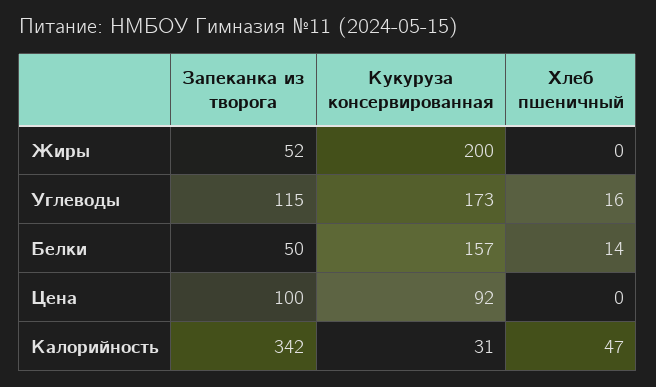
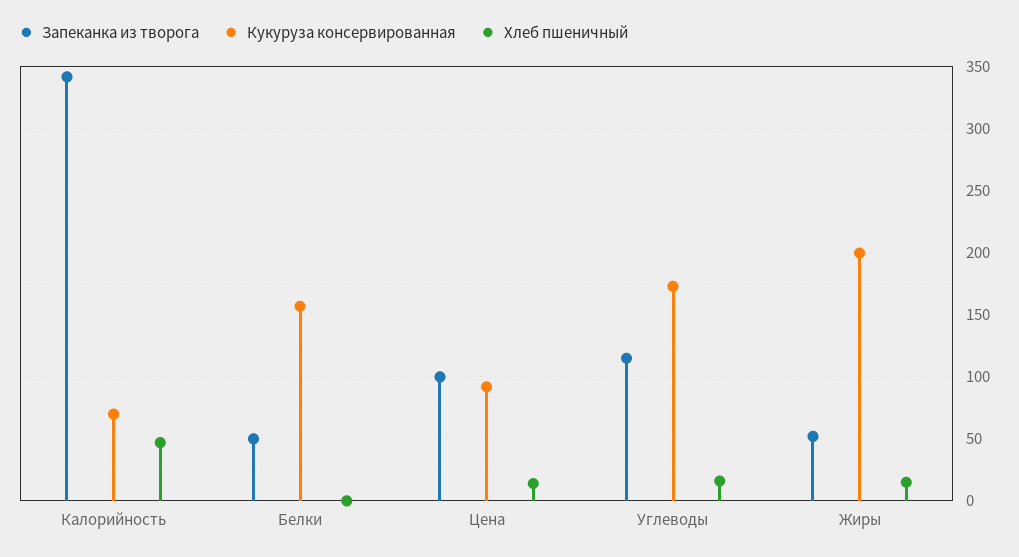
Хлеб пшеничный, Жиры: 0 -> 15
Хлеб пшеничный, Белки: 14 -> 0
Хлеб пшеничный, Цена: 0 -> 15
Кукуруза консервированная, Калорийность: 31 -> 70

